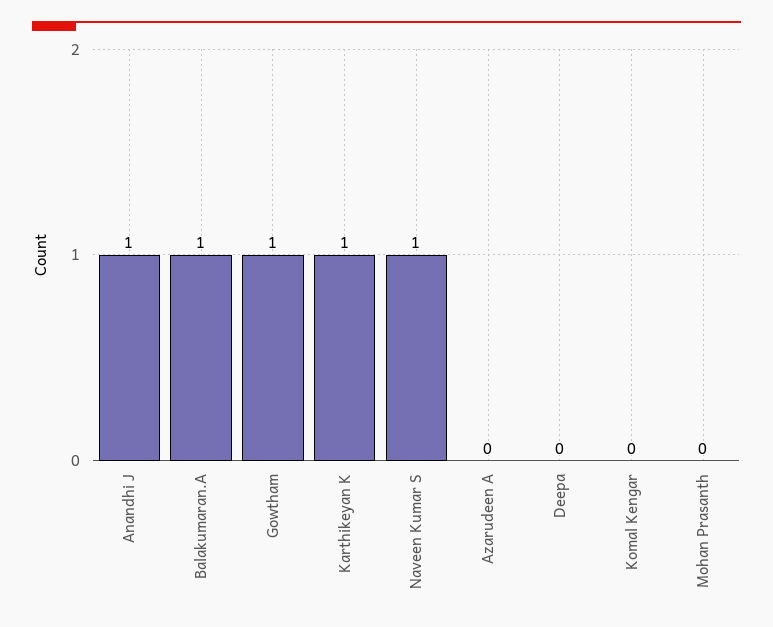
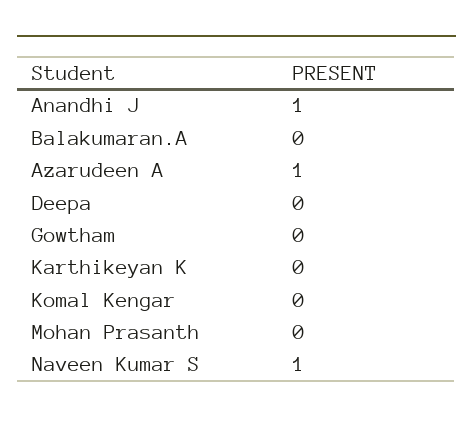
Balakumaran.A: 1 -> 0
Gowtham: 1 -> 0
Karthikeyan K: 1 -> 0
Azarudeen A: 0 -> 1

